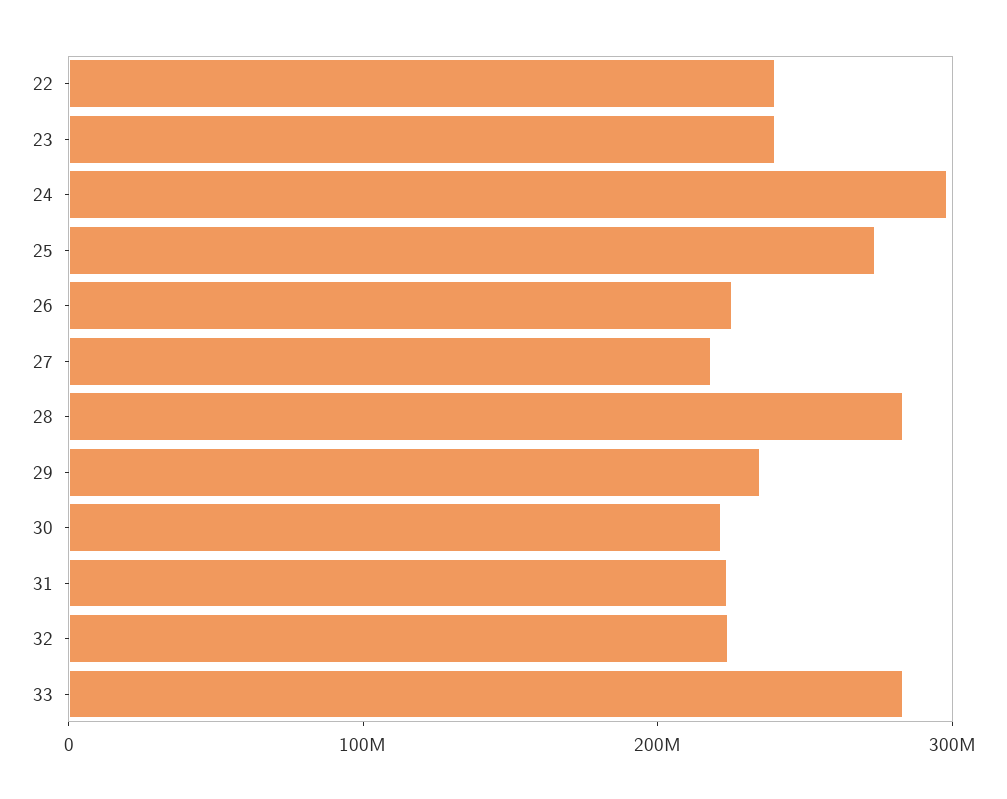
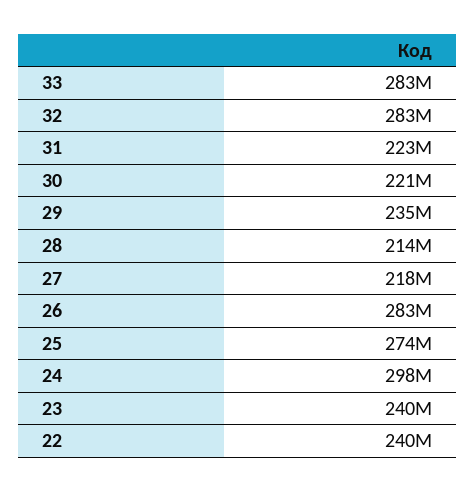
26: 220000000 -> 283000000
28: 280000000 -> 214000000
32: 220000000 -> 283000000

